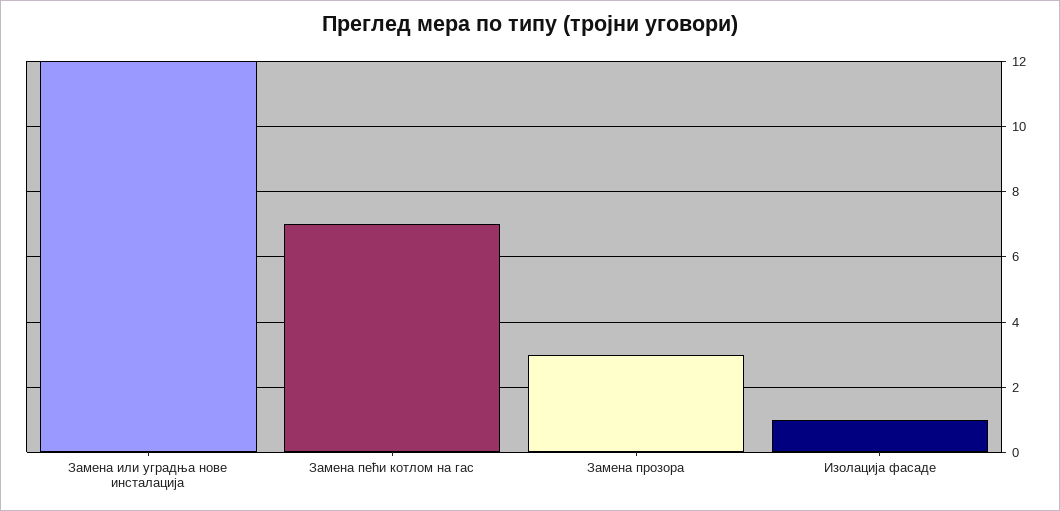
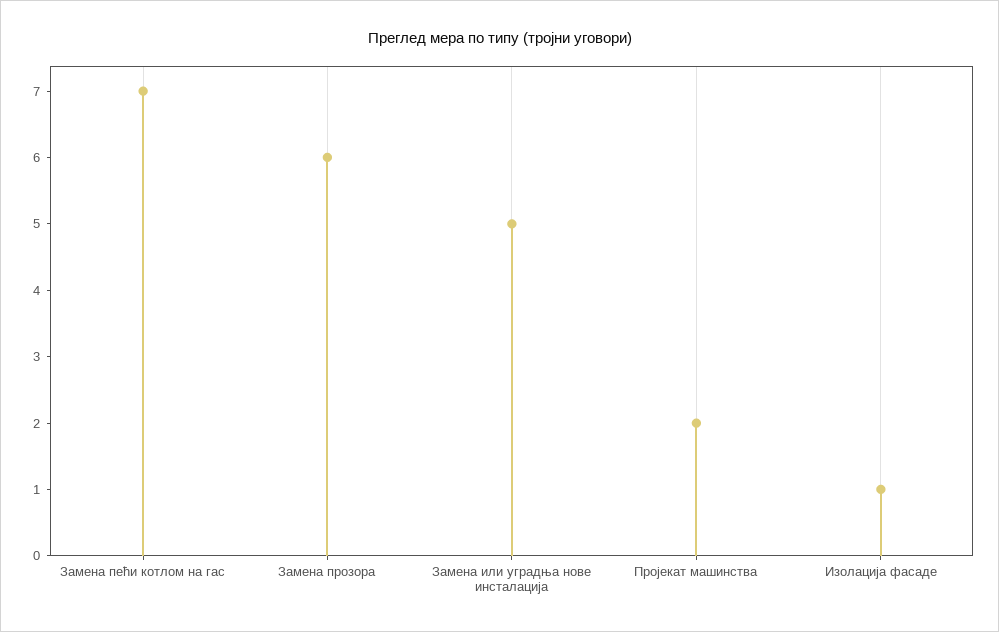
Замена или уградња нове инсталација: 12 -> 5
Замена прозора: 3 -> 6
Пројекат машинства: none -> 2

